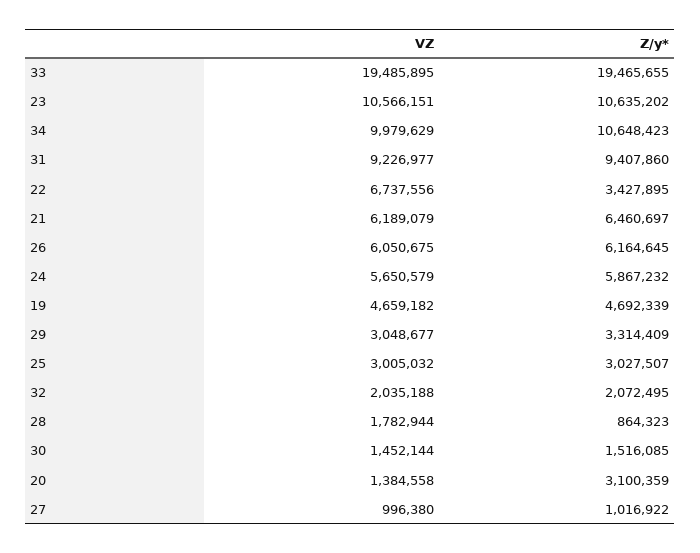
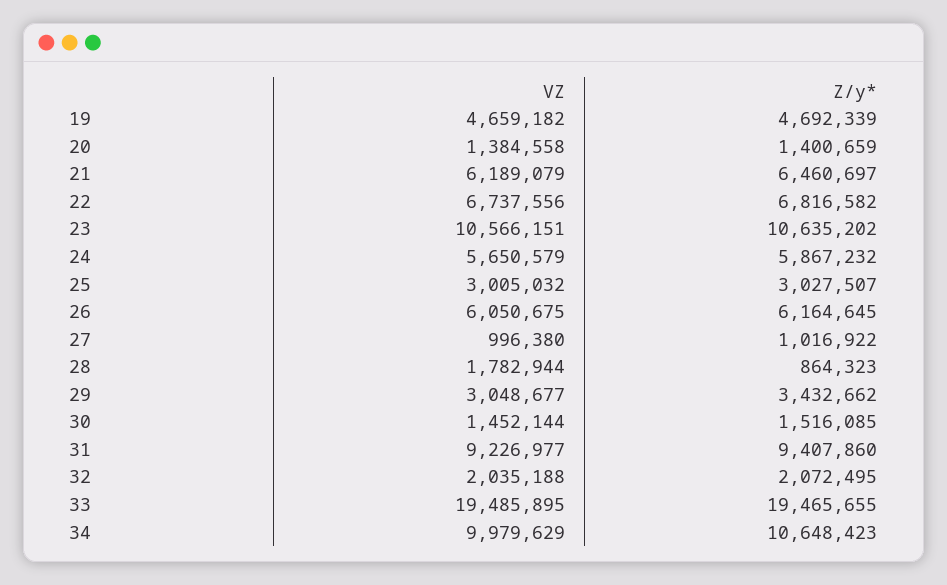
Z/y*, 22: 3427895 -> 6816582
Z/y*, 29: 3314409 -> 3432662
Z/y*, 20: 3100359 -> 1400659

